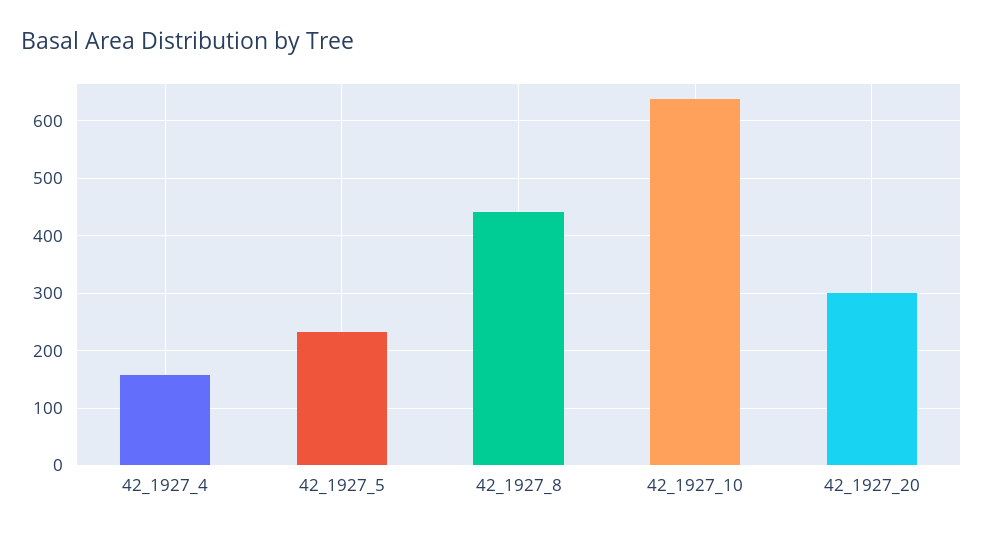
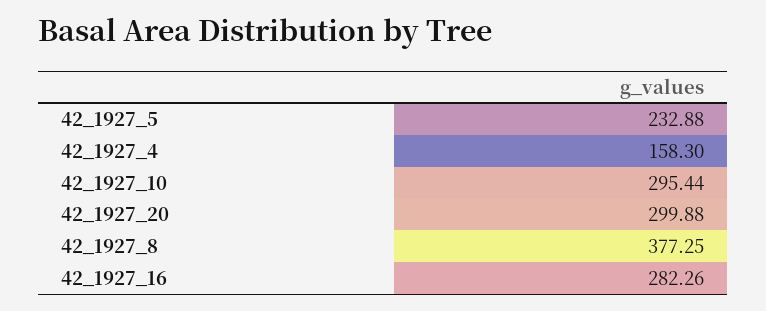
42_1927_8: 440 -> 377.25
42_1927_10: 640 -> 295.44
42_1927_16: none -> 282.26

